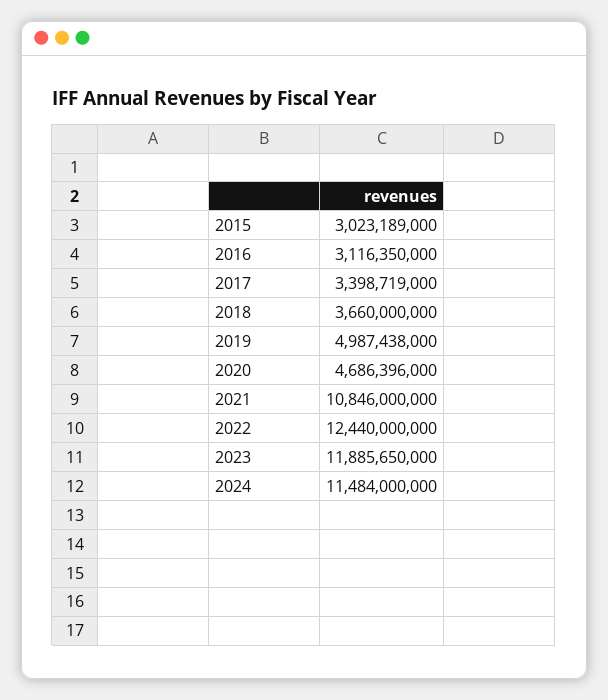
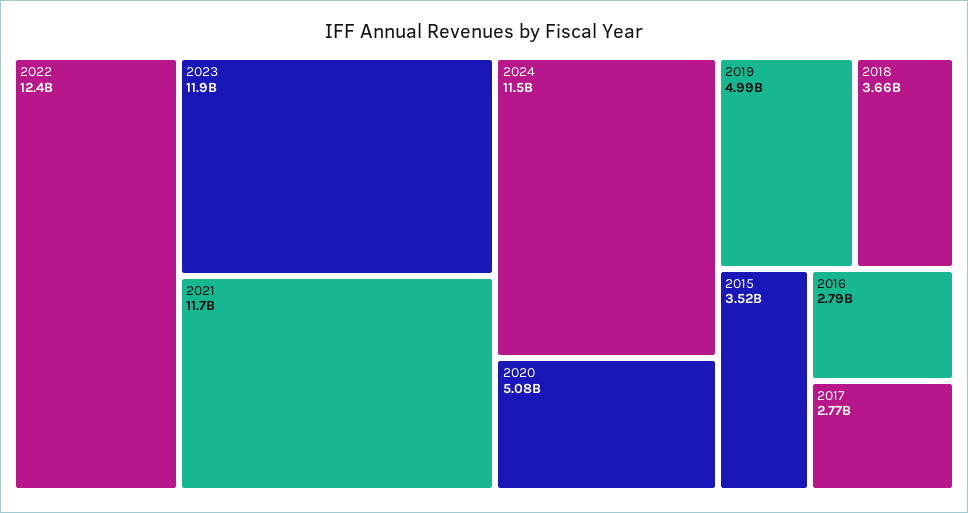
2015: 3023189000 -> 3520000000
2016: 3116350000 -> 2790000000
2017: 3398719000 -> 2770000000
2020: 4686396000 -> 5080000000
2021: 10846000000 -> 11700000000

